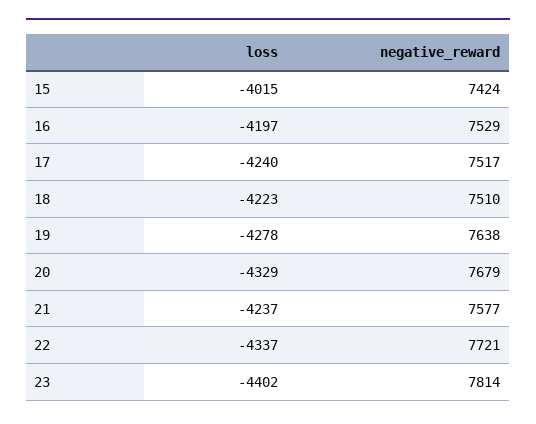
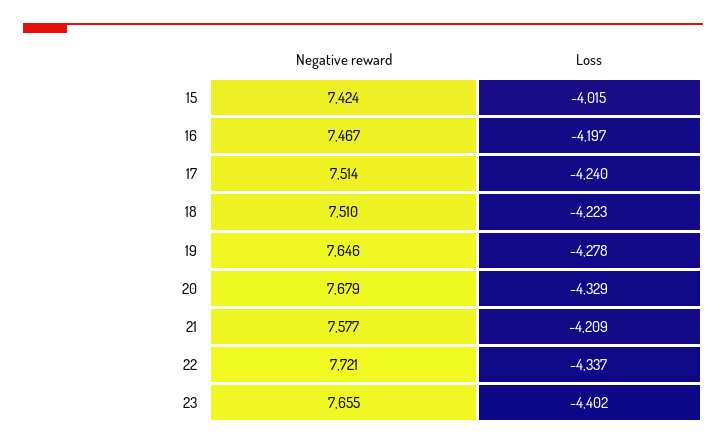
negative_reward, 16: 7529 -> 7467
negative_reward, 17: 7517 -> 7514
negative_reward, 19: 7638 -> 7646
loss, 21: -4237 -> -4209
negative_reward, 23: 7814 -> 7655

